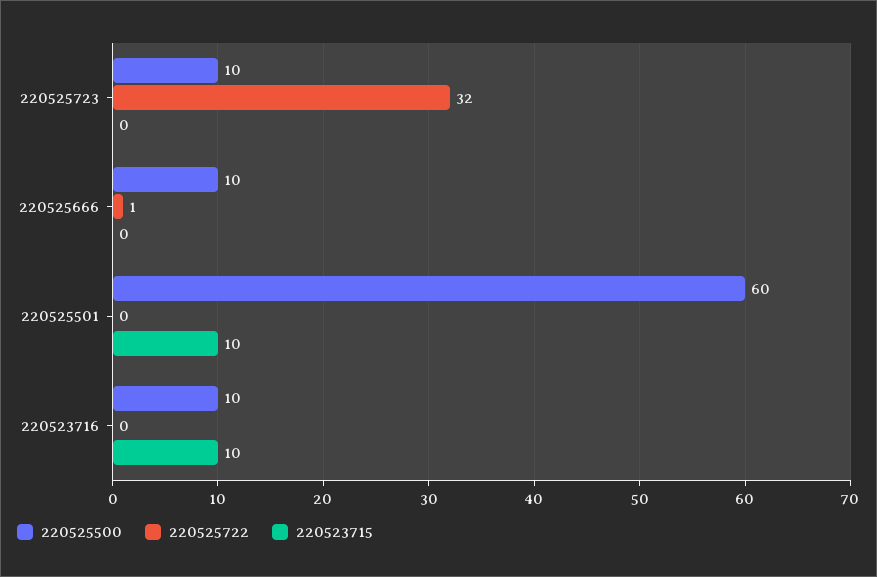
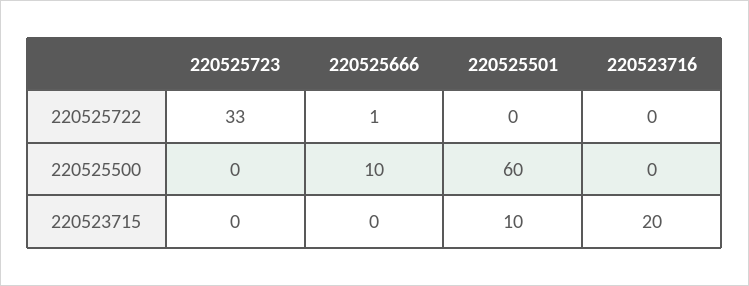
220525500, 220525723: 10 -> 0
220525722, 220525723: 32 -> 33
220525500, 220523716: 10 -> 0
220523715, 220523716: 10 -> 20

